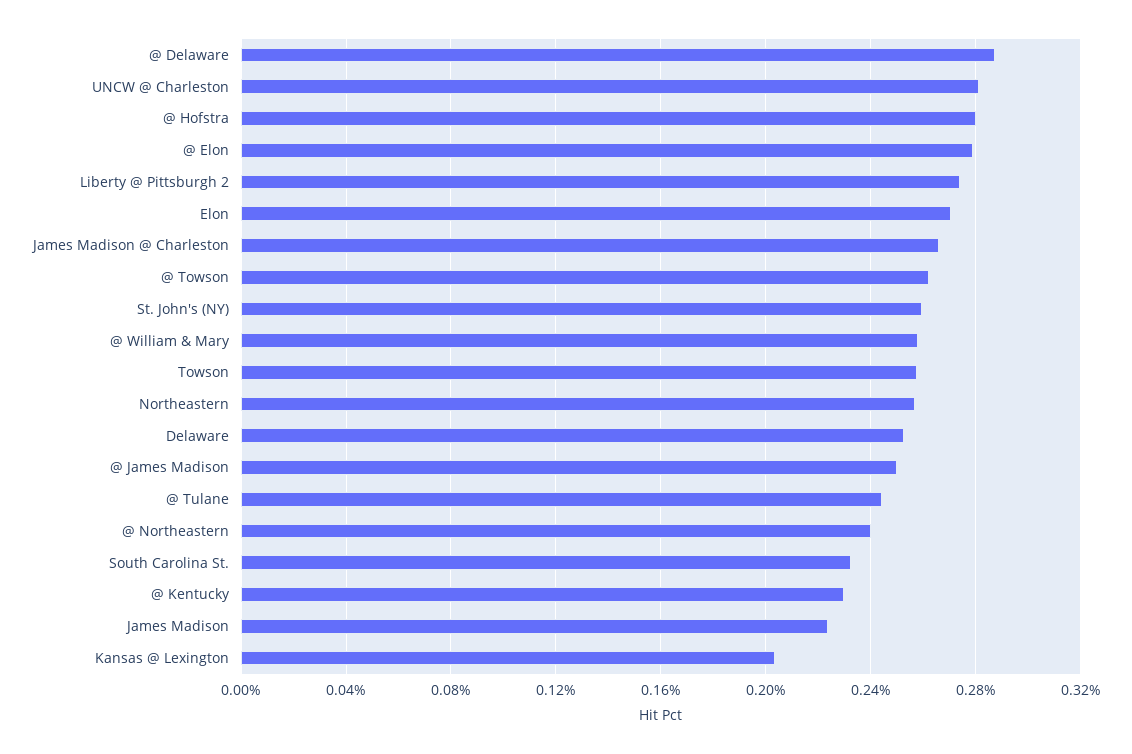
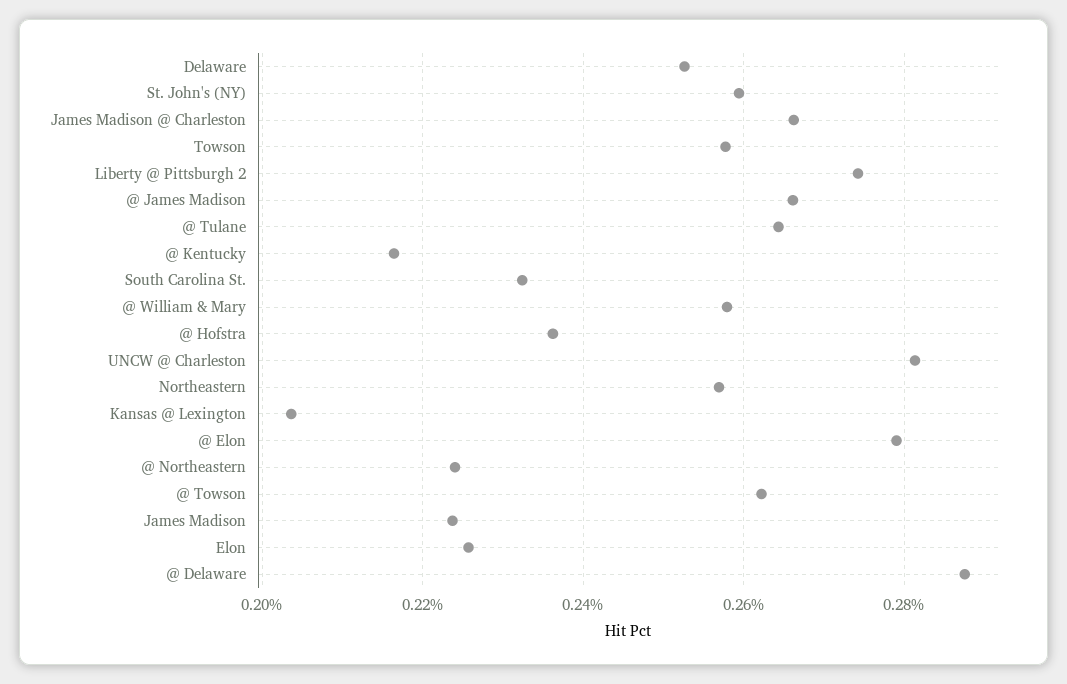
@ Hofstra: 0.28 -> 0.236
Elon: 0.27 -> 0.226
@ James Madison: 0.25 -> 0.266
@ Tulane: 0.245 -> 0.264
@ Northeastern: 0.24 -> 0.224
@ Kentucky: 0.23 -> 0.216

